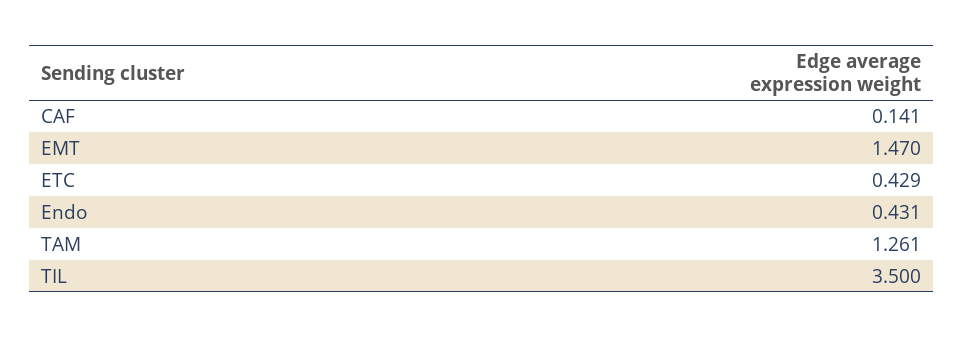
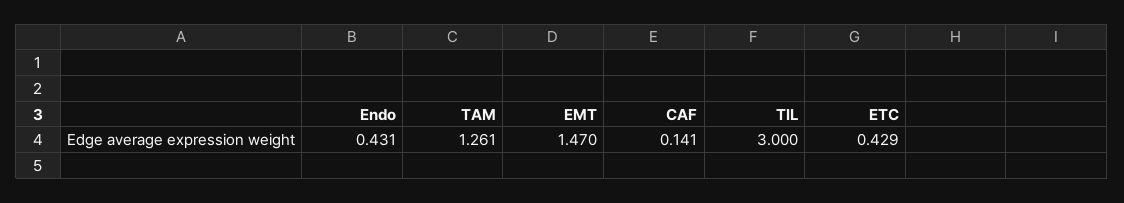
TIL: 3.5 -> 3

